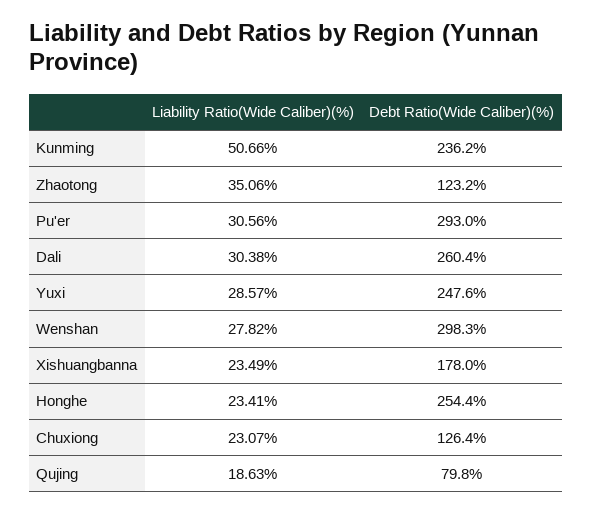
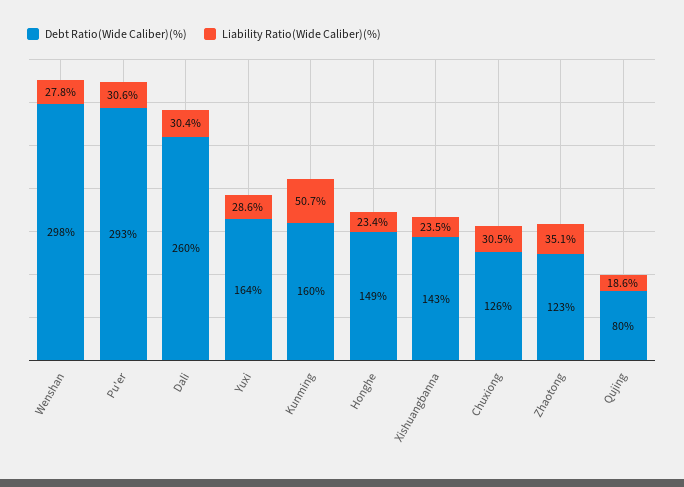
Debt Ratio(Wide Caliber)(%), Kunming: 236.2 -> 160
Debt Ratio(Wide Caliber)(%), Yuxi: 247.6 -> 164
Debt Ratio(Wide Caliber)(%), Xishuangbanna: 178 -> 143
Debt Ratio(Wide Caliber)(%), Honghe: 254.4 -> 149
Liability Ratio(Wide Caliber)(%), Chuxiong: 23.07 -> 30.5

